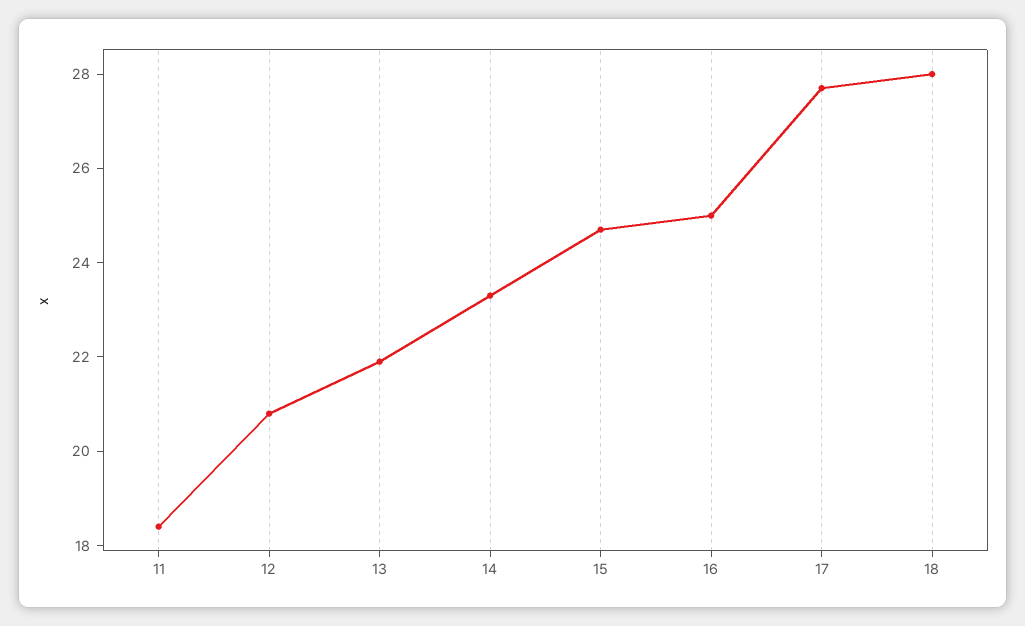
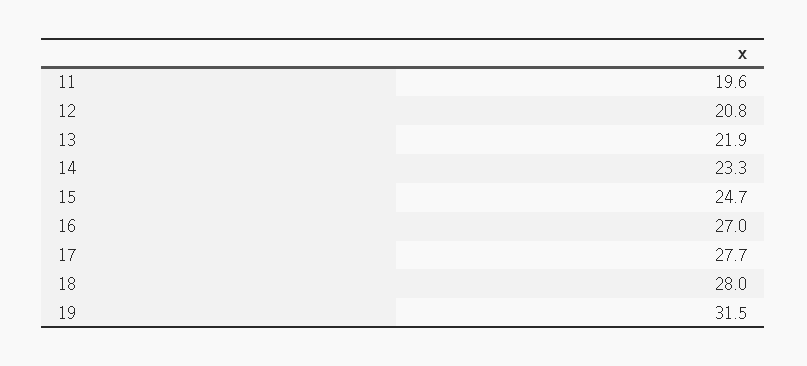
11: 18.5 -> 19.6
16: 25 -> 27
19: none -> 31.5

